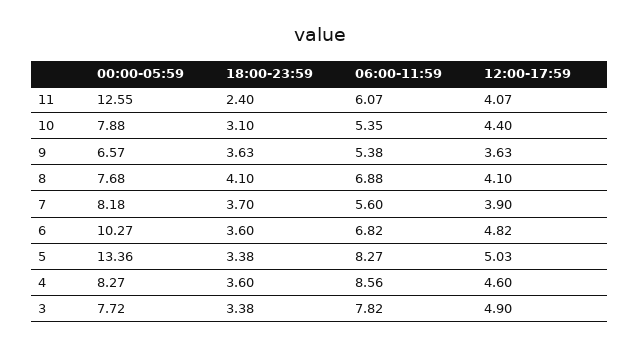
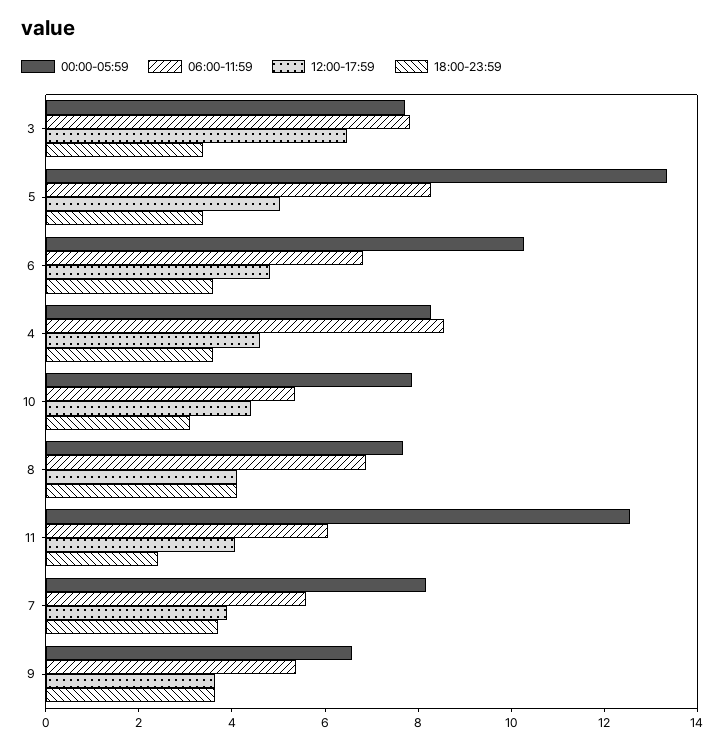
12:00-17:59, 3: 4.9 -> 6.5

